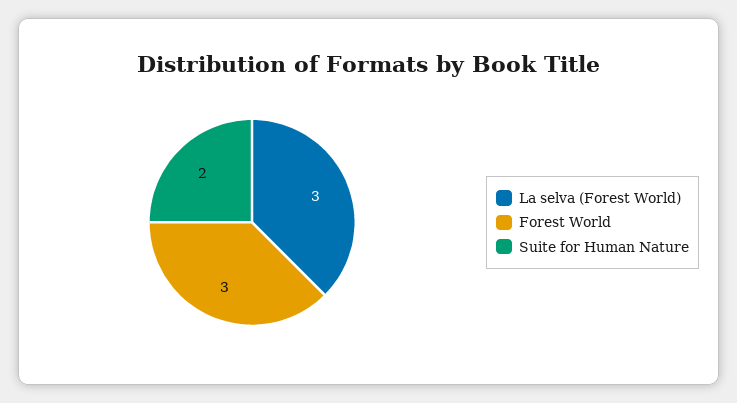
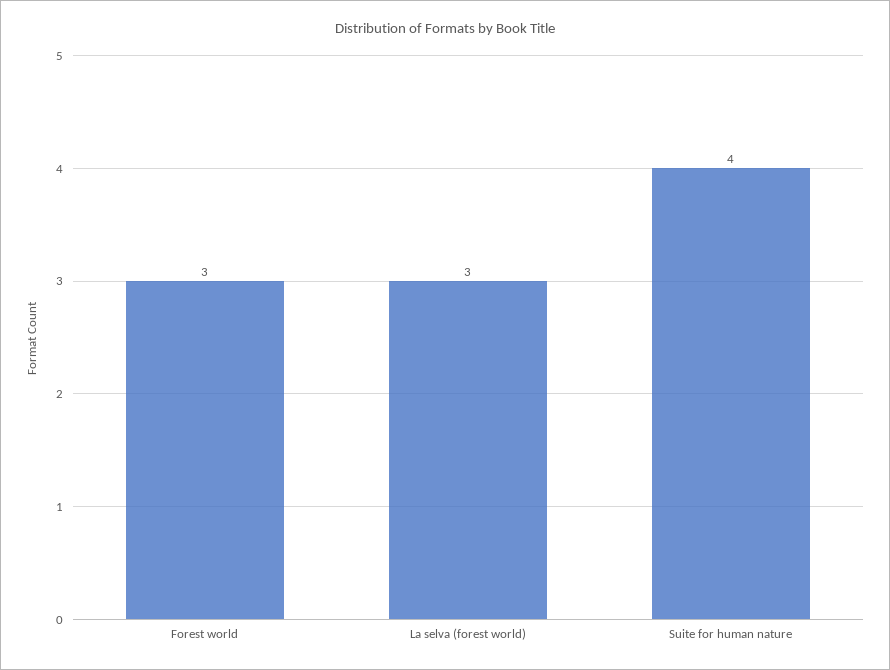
Suite for Human Nature: 2 -> 4

